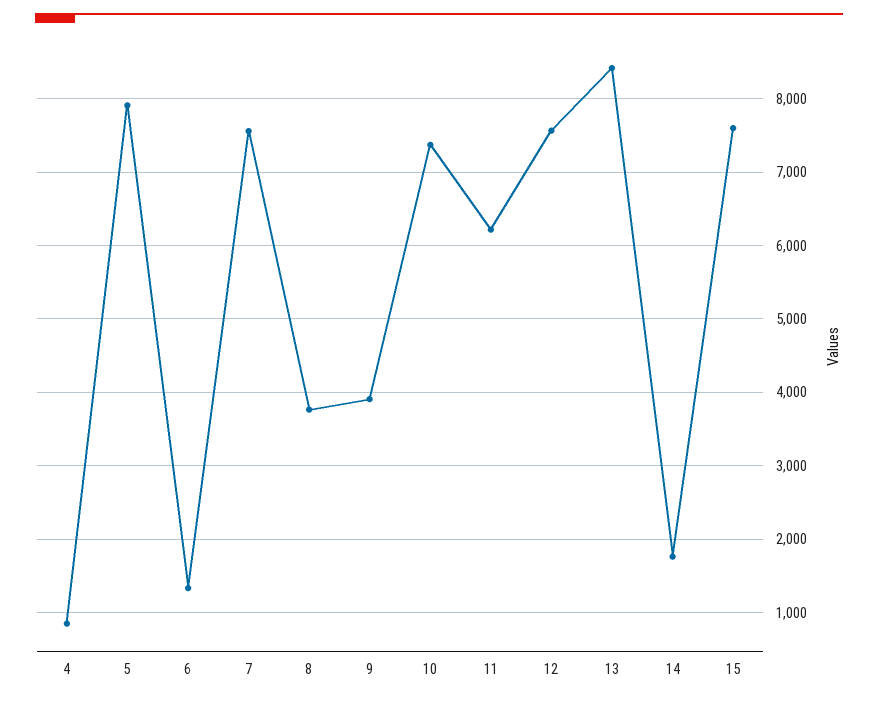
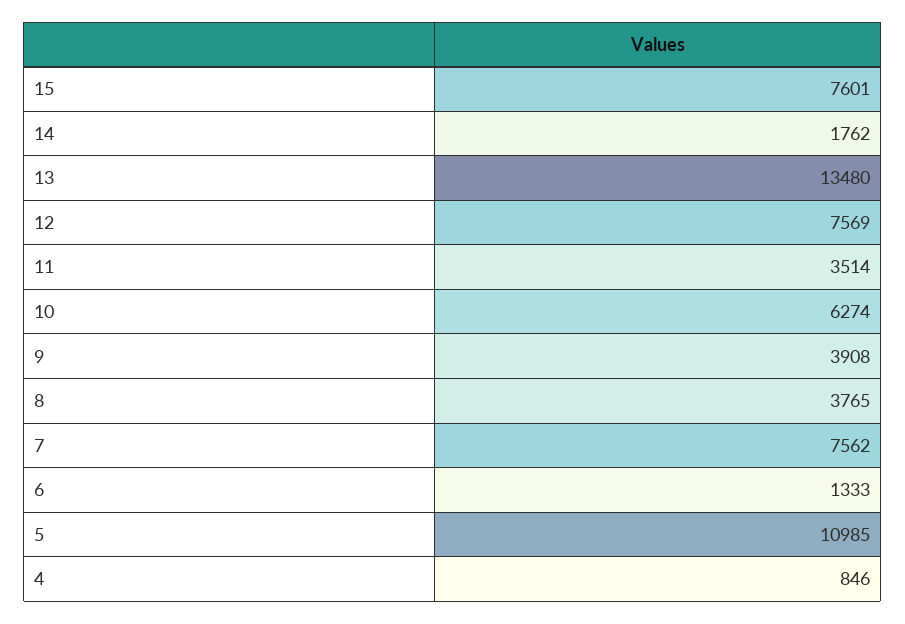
5: 7900 -> 10985
10: 7400 -> 6274
11: 6200 -> 3514
13: 8400 -> 13480

